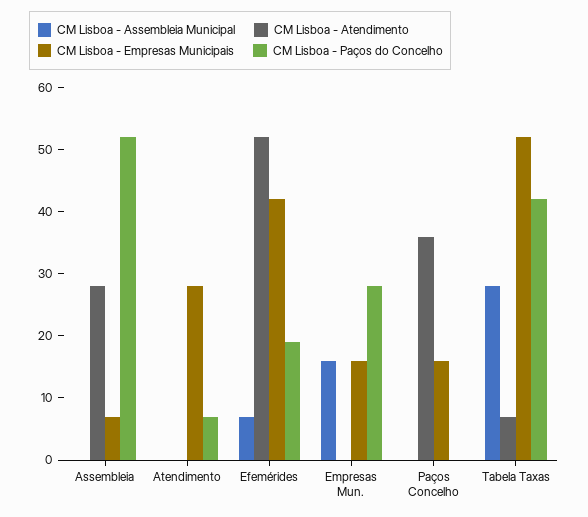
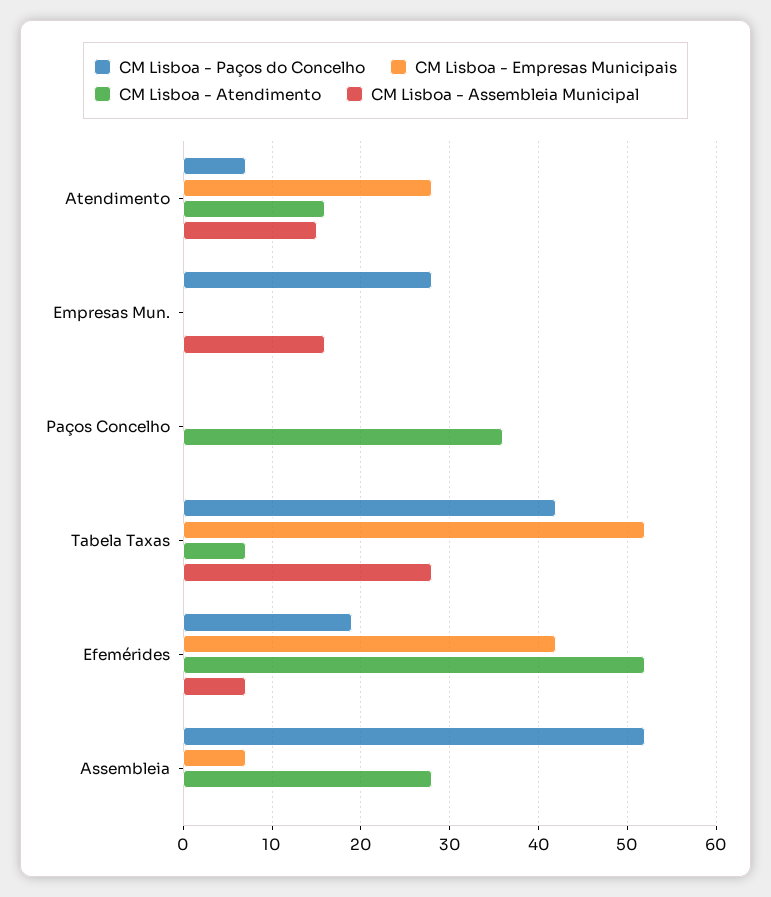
CM Lisboa - Assembleia Municipal, Atendimento: 0 -> 15
CM Lisboa - Atendimento, Atendimento: 0 -> 16
CM Lisboa - Empresas Municipais, Empresas Mun.: 15 -> 0
CM Lisboa - Empresas Municipais, Paços Concelho: 15 -> 0

